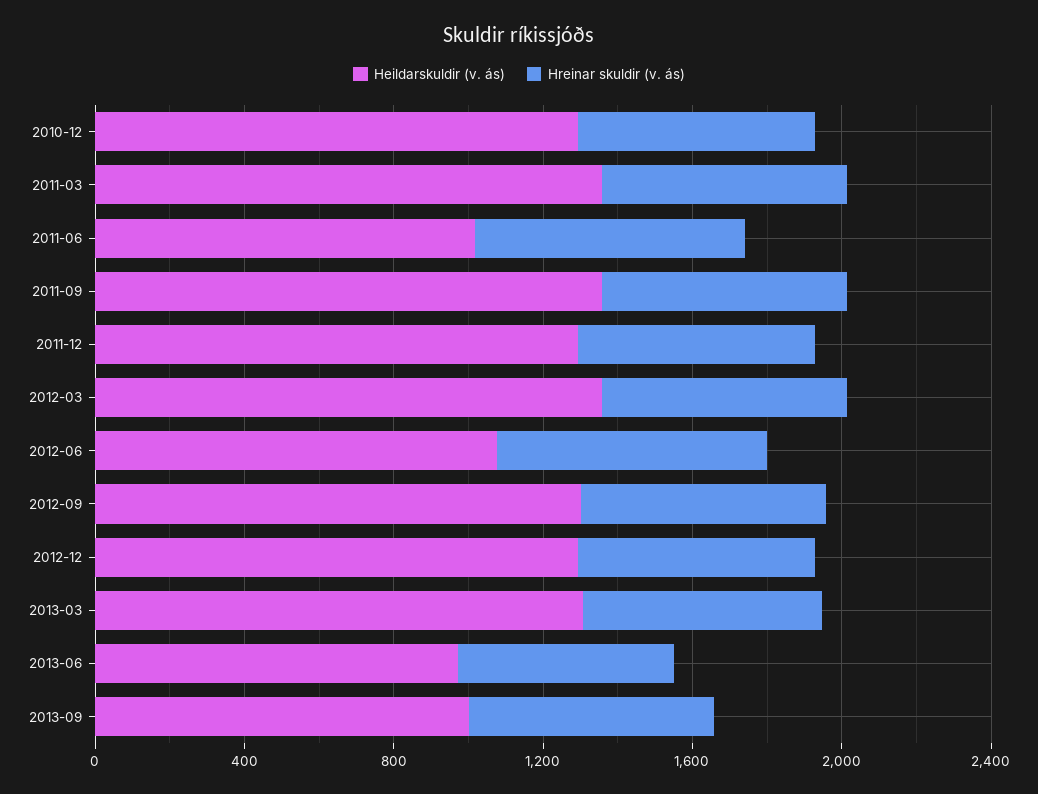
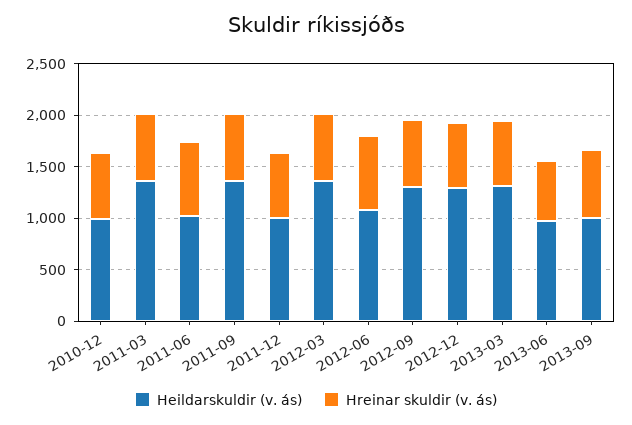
Heildarskuldir (v. ás), 2010-12: 1300 -> 1000
Heildarskuldir (v. ás), 2011-12: 1300 -> 1000

